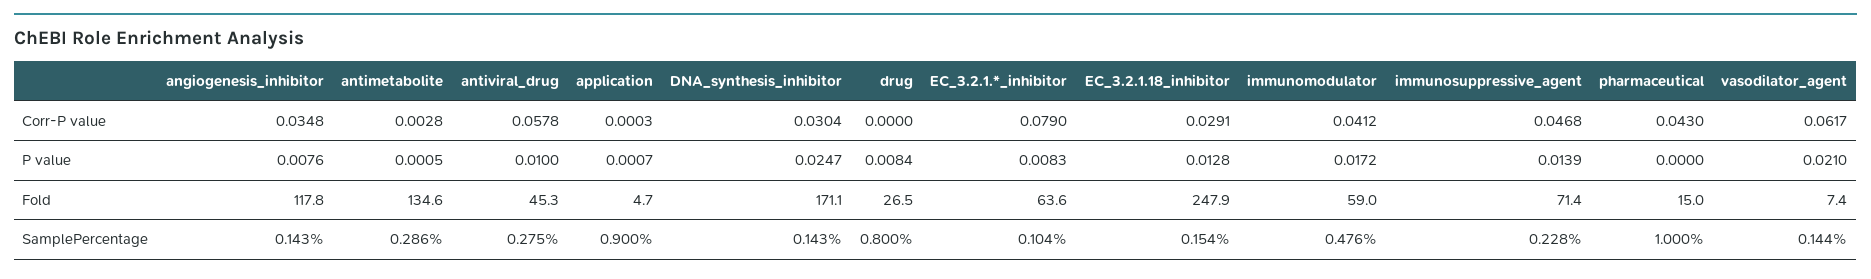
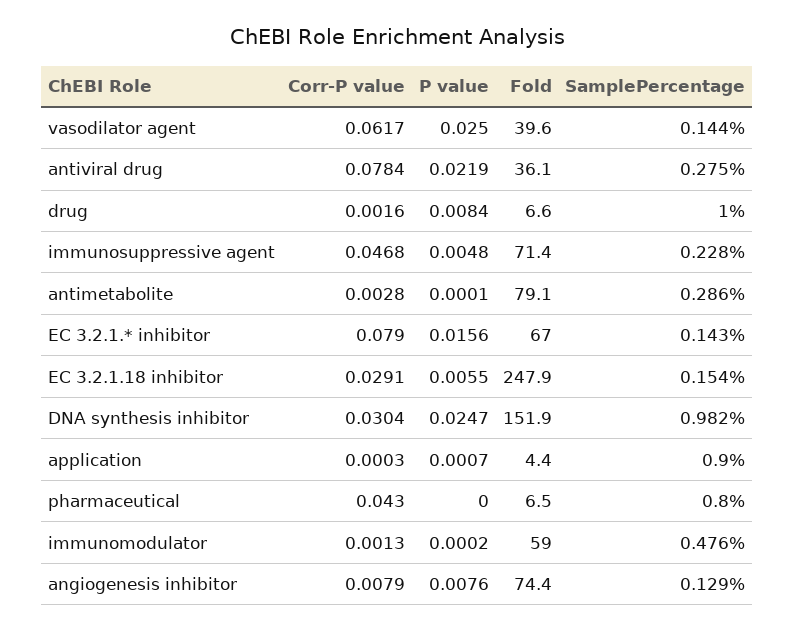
angiogenesis_inhibitor, Corr-P value: 0.0348 -> 0.0079
antiviral_drug, Corr-P value: 0.0578 -> 0.0784
drug, Corr-P value: 0 -> 0.0016
immunomodulator, Corr-P value: 0.0412 -> 0.0013
antimetabolite, P value: 0.0005 -> 0.0001
antiviral_drug, P value: 0.01 -> 0.0219
EC_3.2.1.*_inhibitor, P value: 0.0083 -> 0.0156
EC_3.2.1.18_inhibitor, P value: 0.0128 -> 0.0055
immunomodulator, P value: 0.0172 -> 0.0002
immunosuppressive_agent, P value: 0.0139 -> 0.0048
vasodilator_agent, P value: 0.021 -> 0.025
angiogenesis_inhibitor, Fold: 117.8 -> 74.4
antimetabolite, Fold: 134.6 -> 79.1
antiviral_drug, Fold: 45.3 -> 36.1
application, Fold: 4.7 -> 4.4
DNA_synthesis_inhibitor, Fold: 171.1 -> 151.9
drug, Fold: 26.5 -> 6.6
EC_3.2.1.*_inhibitor, Fold: 63.6 -> 67
pharmaceutical, Fold: 15 -> 6.5
vasodilator_agent, Fold: 7.4 -> 39.6
angiogenesis_inhibitor, SamplePercentage: 0.143 -> 0.129
DNA_synthesis_inhibitor, SamplePercentage: 0.143 -> 0.982
drug, SamplePercentage: 0.8 -> 1
EC_3.2.1.*_inhibitor, SamplePercentage: 0.104 -> 0.143
pharmaceutical, SamplePercentage: 1 -> 0.8

